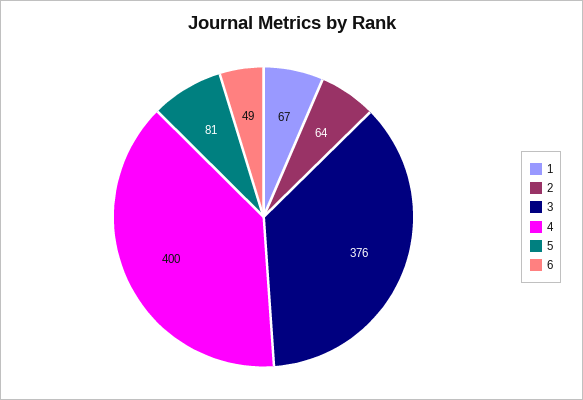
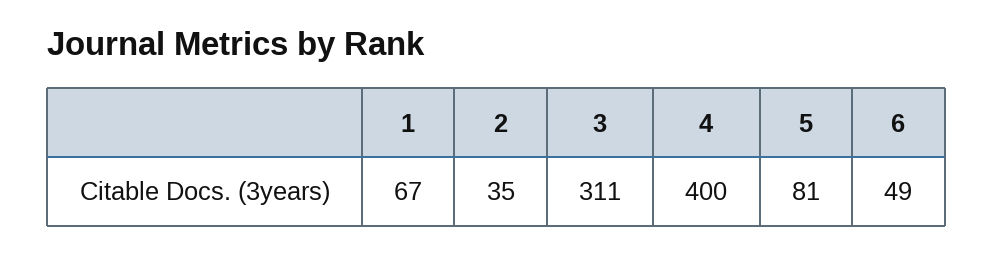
2: 64 -> 35
3: 376 -> 311

